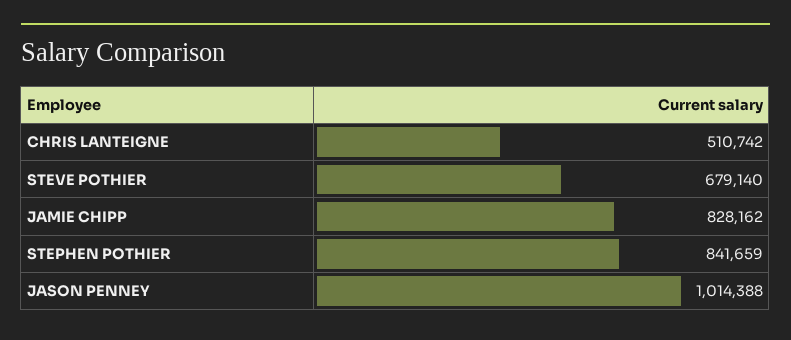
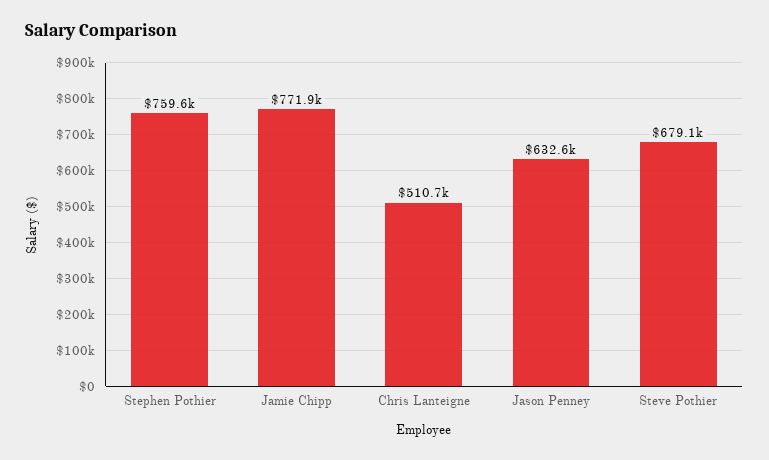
JAMIE CHIPP: 828162 -> 771900
STEPHEN POTHIER: 841659 -> 759600
JASON PENNEY: 1014388 -> 632600

